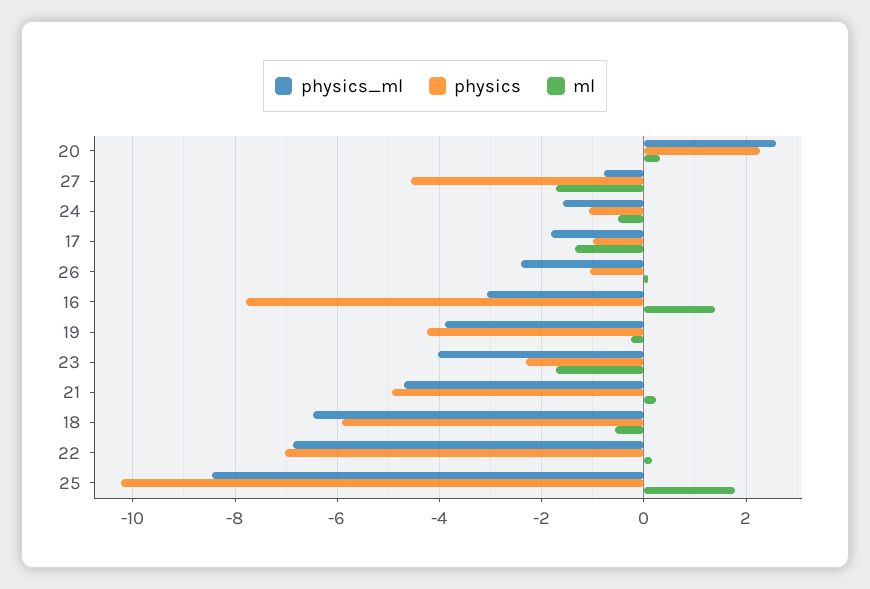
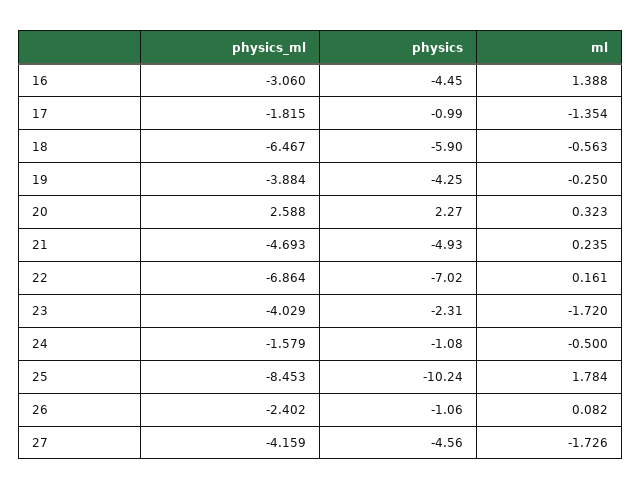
physics_ml, 27: -0.8 -> -4.159
physics, 16: -7.8 -> -4.45

